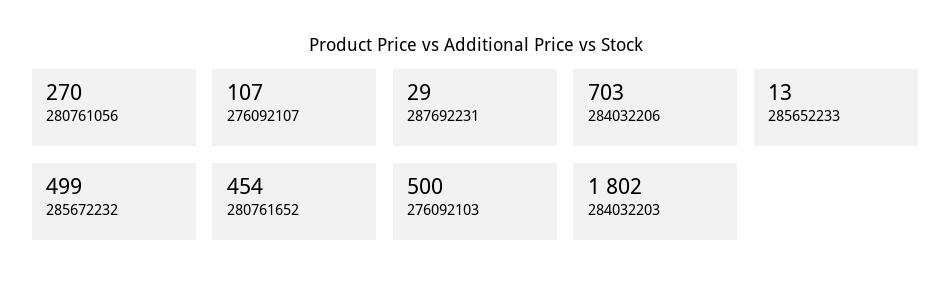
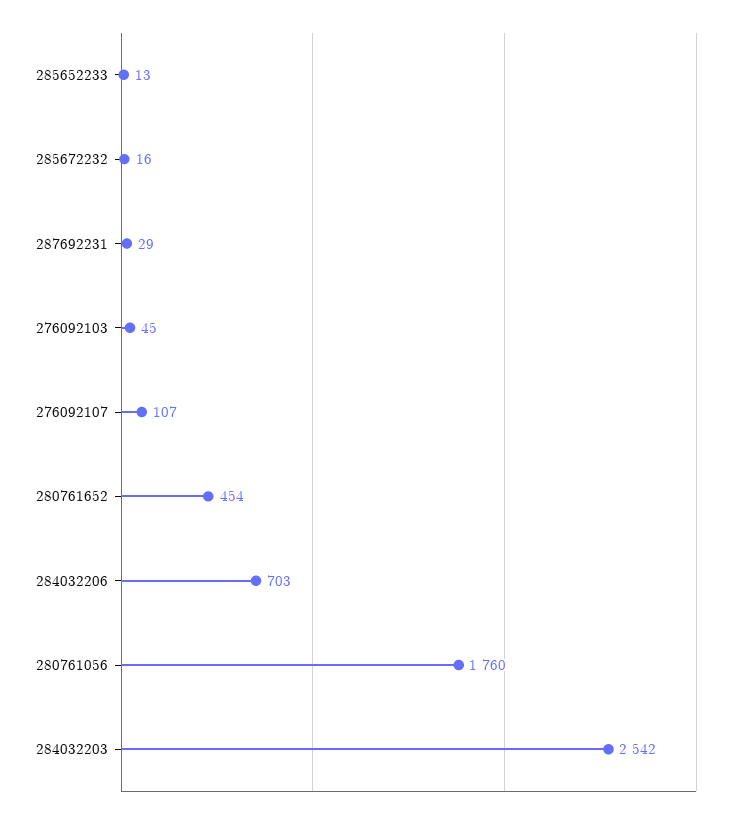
280761056: 270 -> 1760
285672232: 499 -> 16
276092103: 500 -> 45
284032203: 1802 -> 2542

